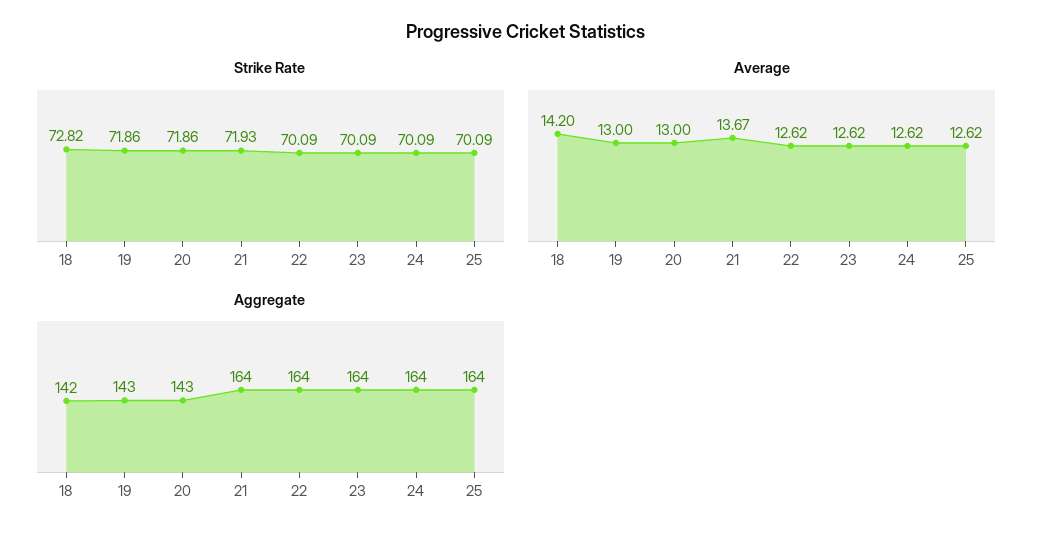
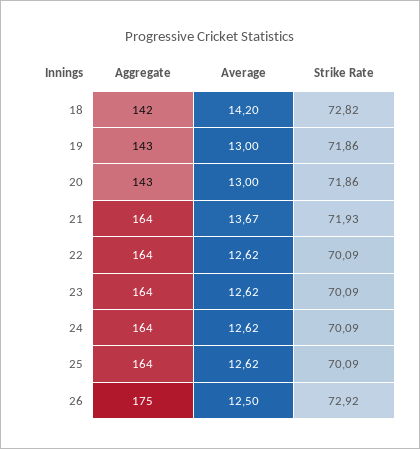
Aggregate, 26: none -> 175
Average, 26: none -> 12.5
Strike Rate, 26: none -> 72.92

